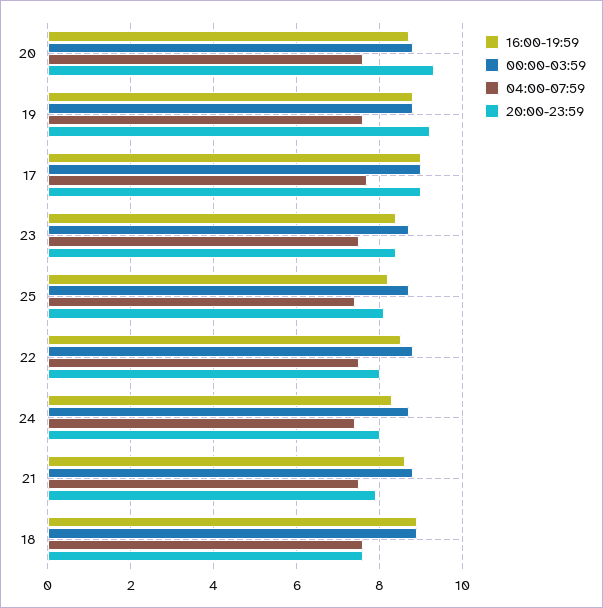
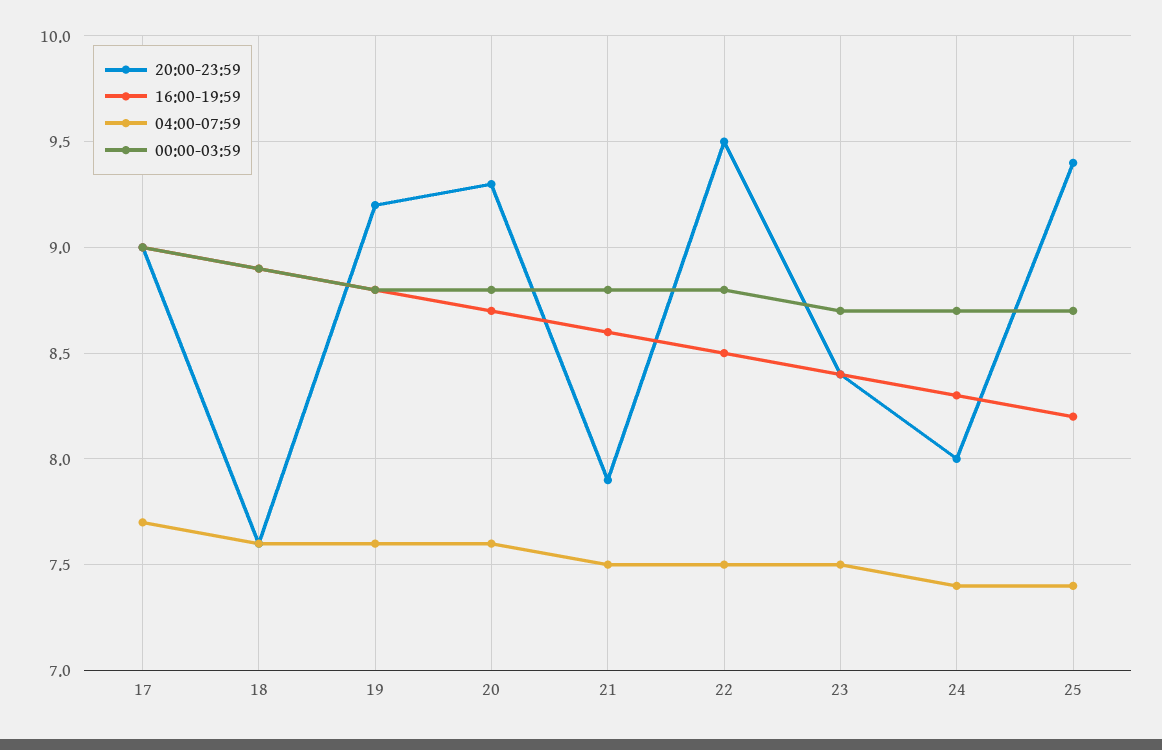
20:00-23:59, 25: 8 -> 9.4
20:00-23:59, 22: 8 -> 9.5

